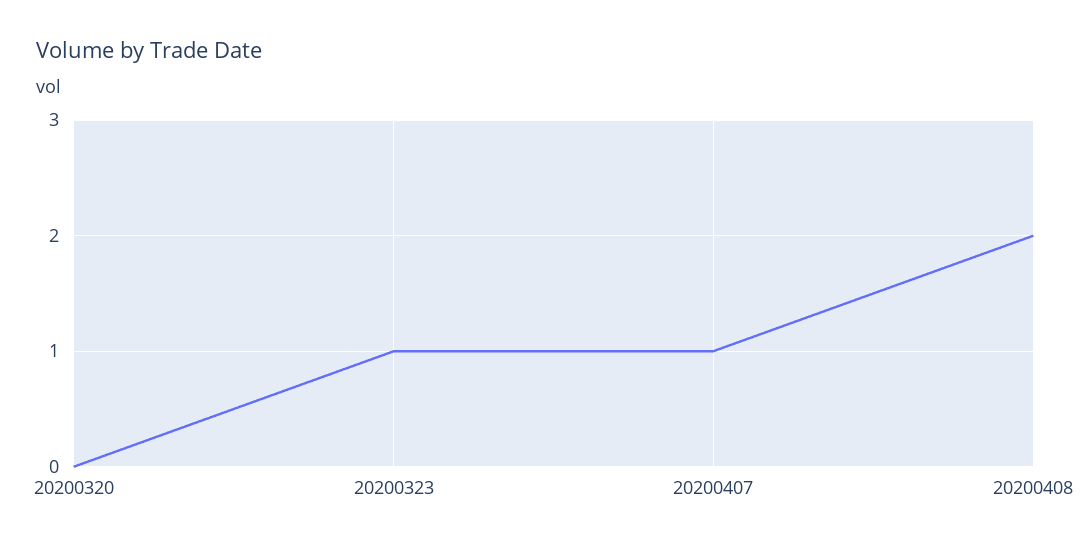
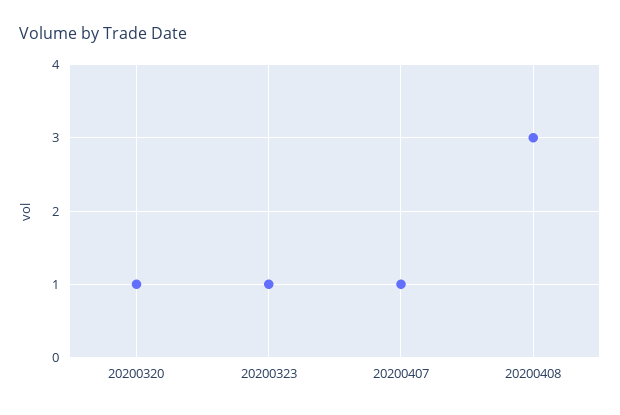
20200320: 0 -> 1
20200408: 2 -> 3

